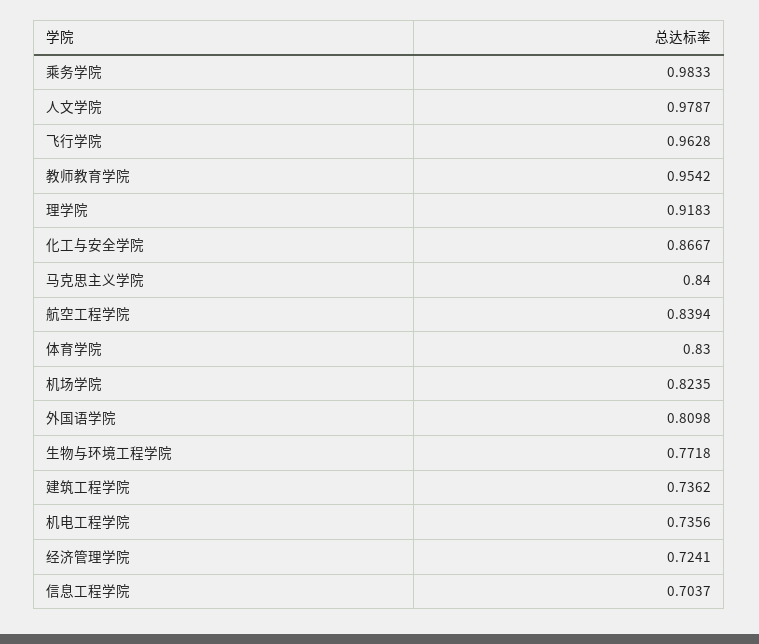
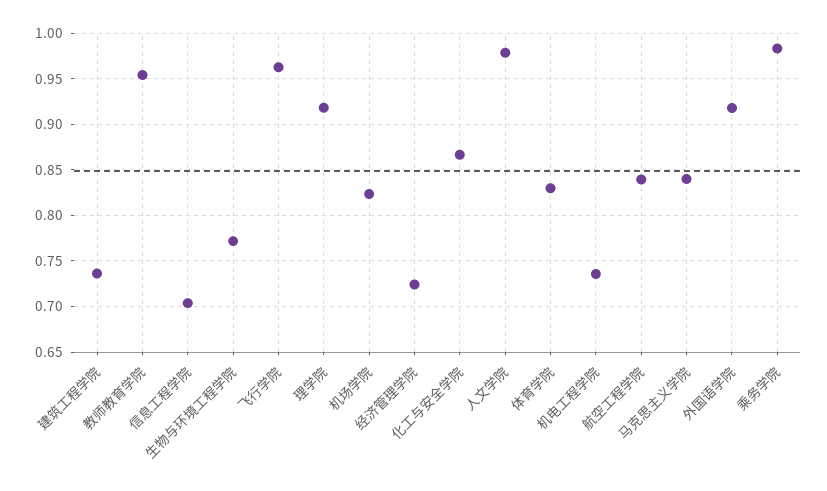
外国语学院: 0.8098 -> 0.92

